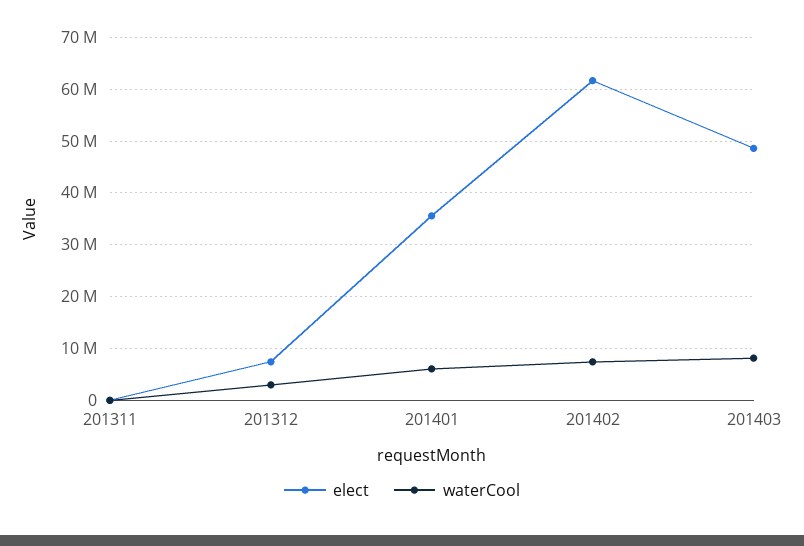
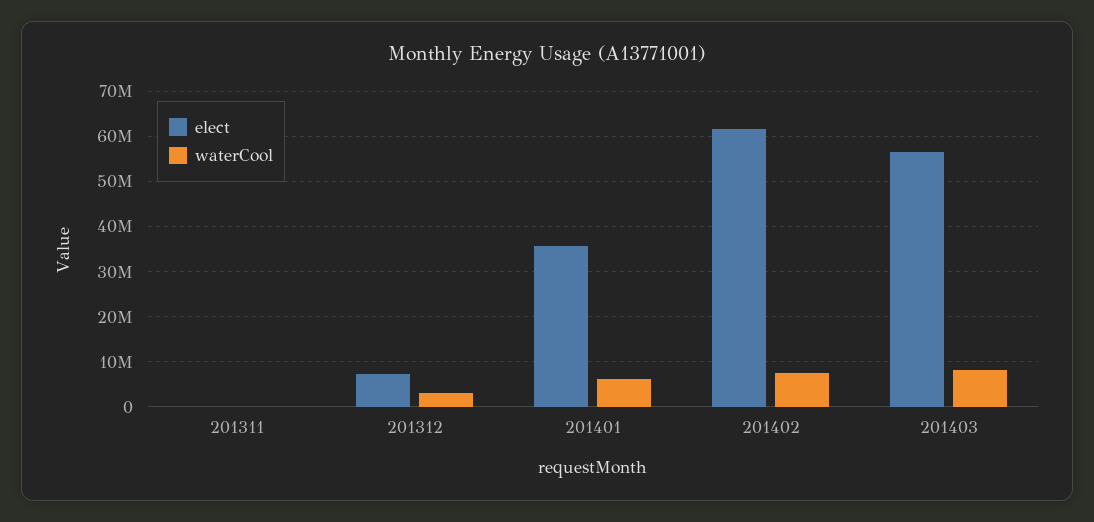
elect, 201403: 48000000 -> 56000000

